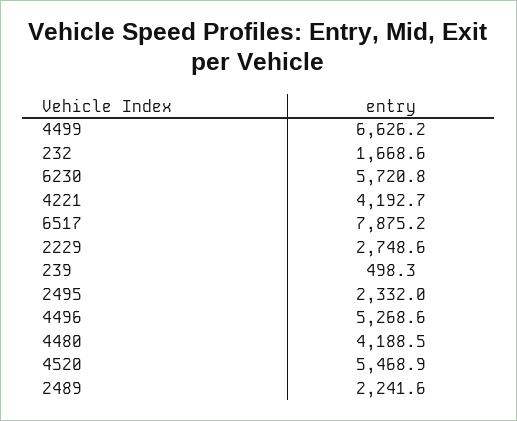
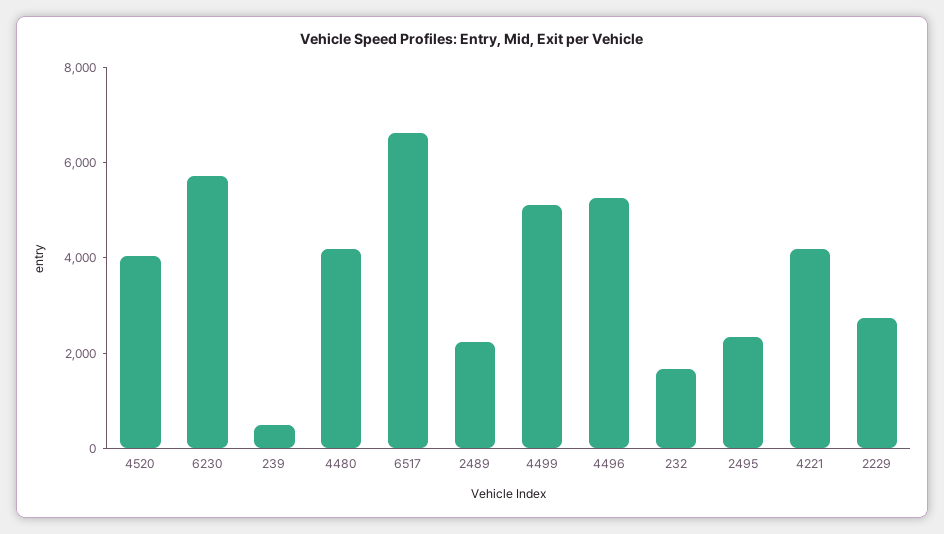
4499: 6626.2 -> 5000
6517: 7875.2 -> 6500
4520: 5468.9 -> 4000

